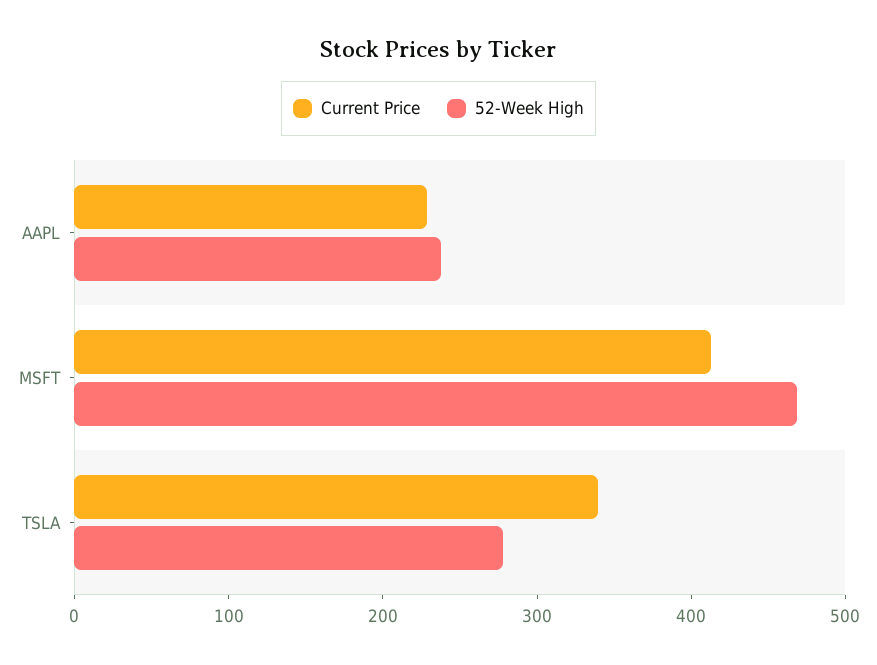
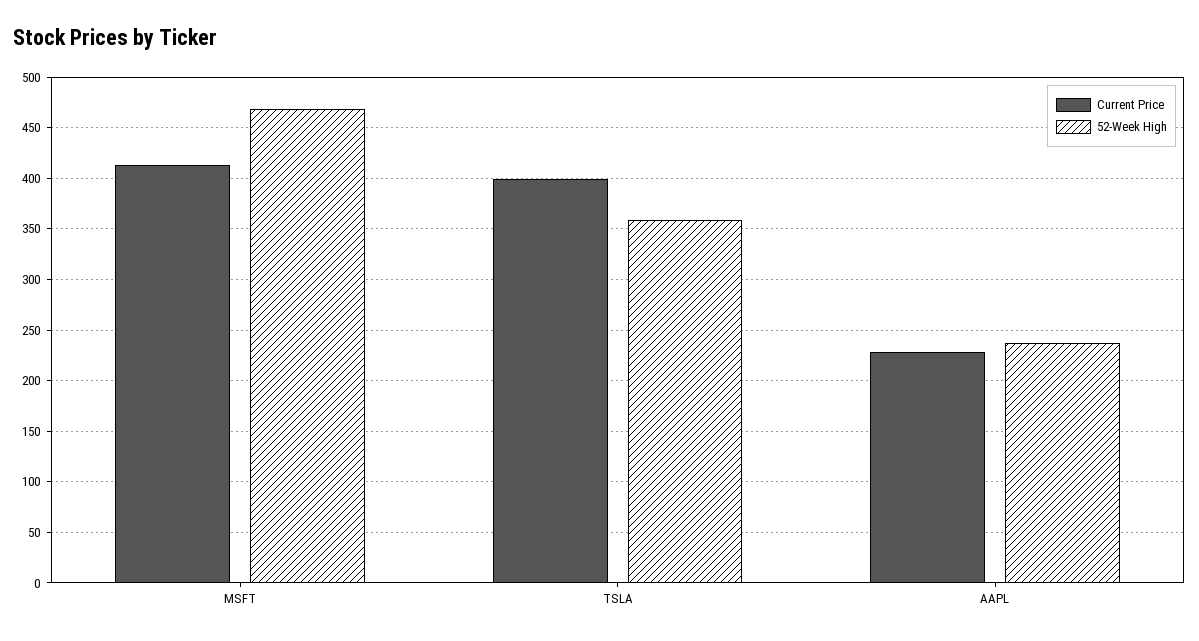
Current Price, TSLA: 340 -> 400
52-Week High, TSLA: 280 -> 360

